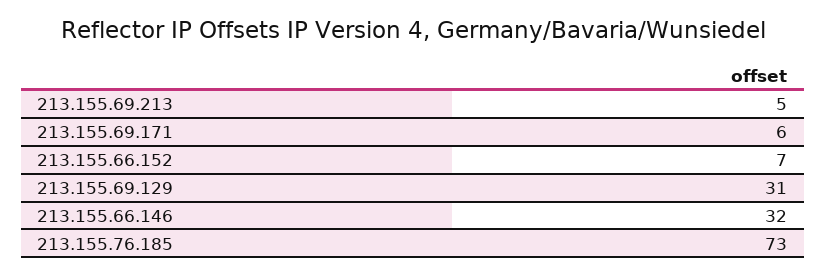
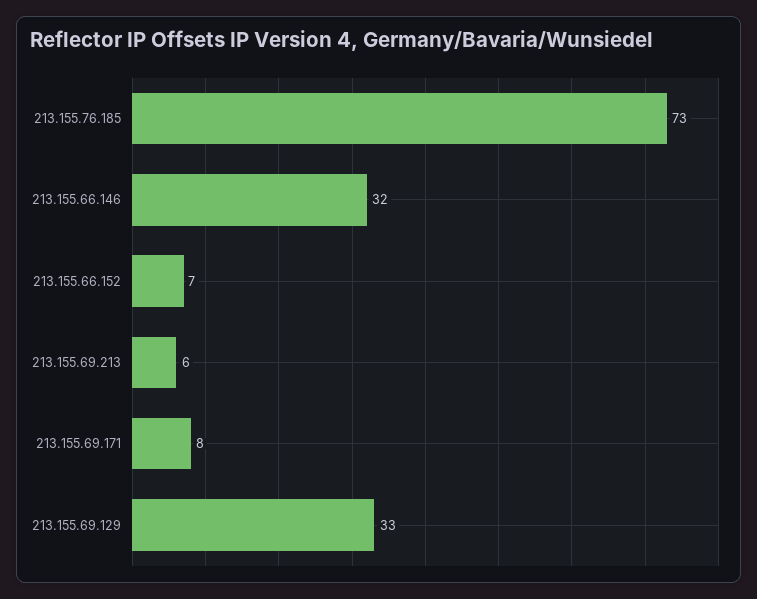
213.155.69.213: 5 -> 6
213.155.69.171: 6 -> 8
213.155.69.129: 31 -> 33

